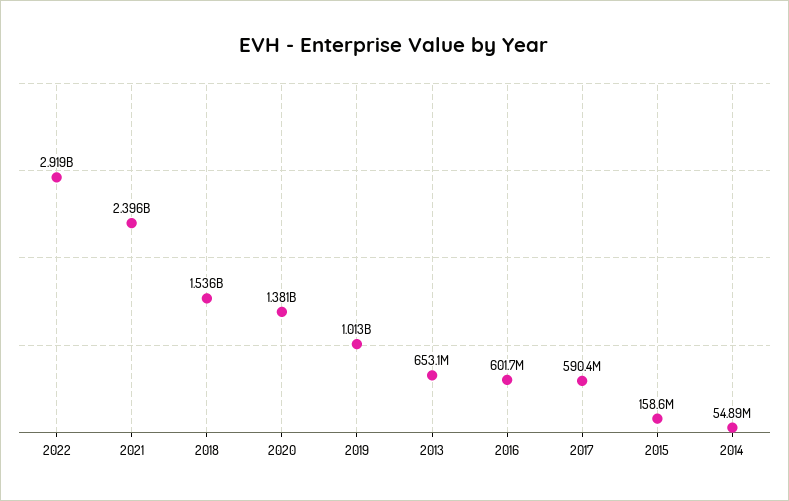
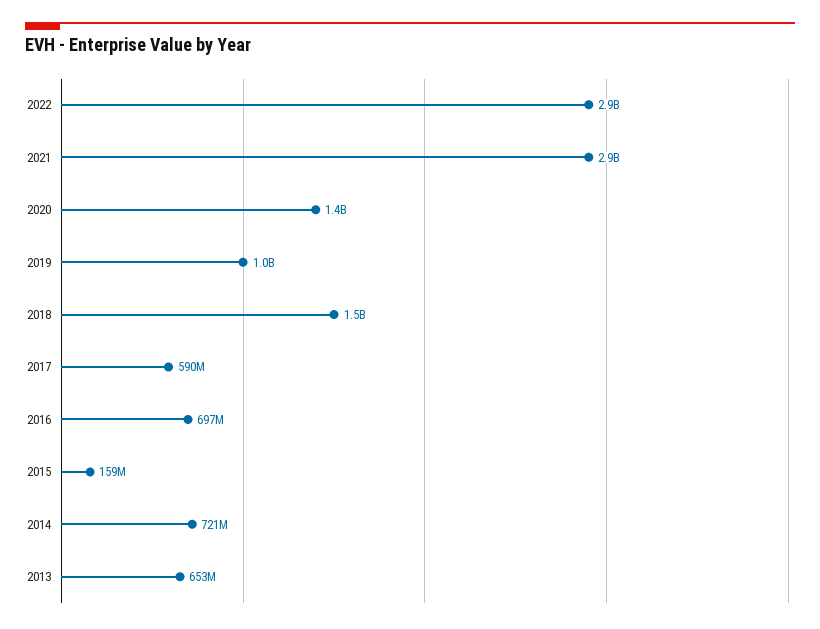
2021: 2396000000 -> 2900000000
2016: 601700000 -> 697000000
2014: 54890000 -> 721000000

